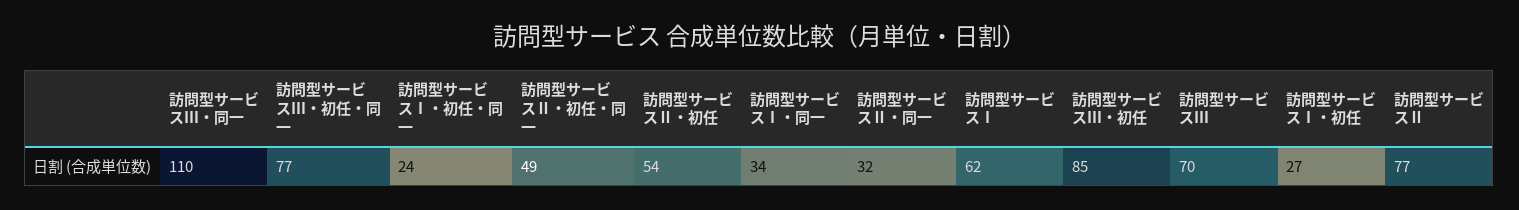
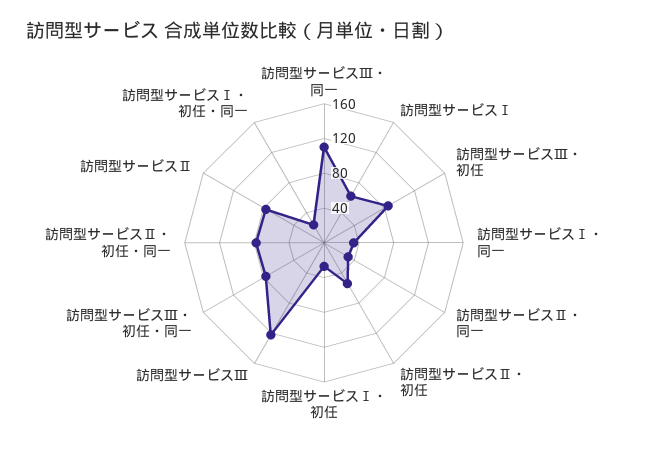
訪問型サービスⅡ・初任・同一: 49 -> 80
訪問型サービスⅢ: 70 -> 120

